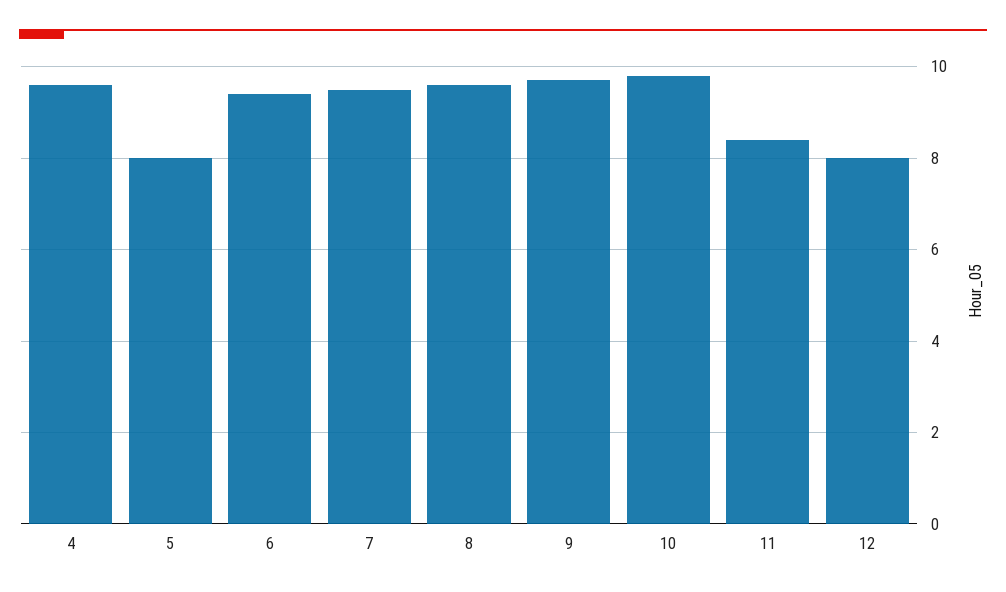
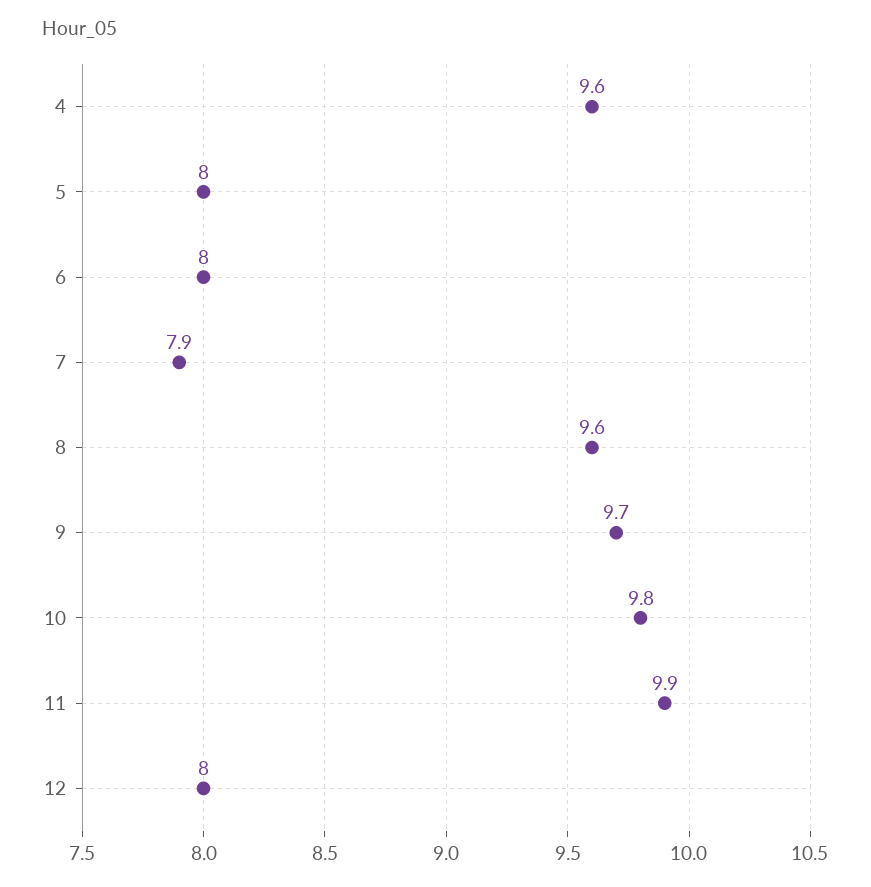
6: 9.5 -> 8
7: 9.5 -> 7.9
11: 8.5 -> 9.9

